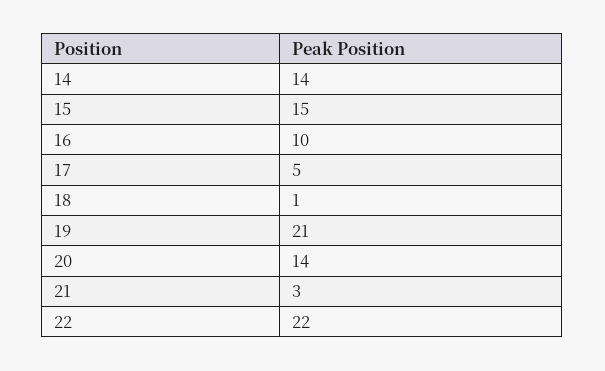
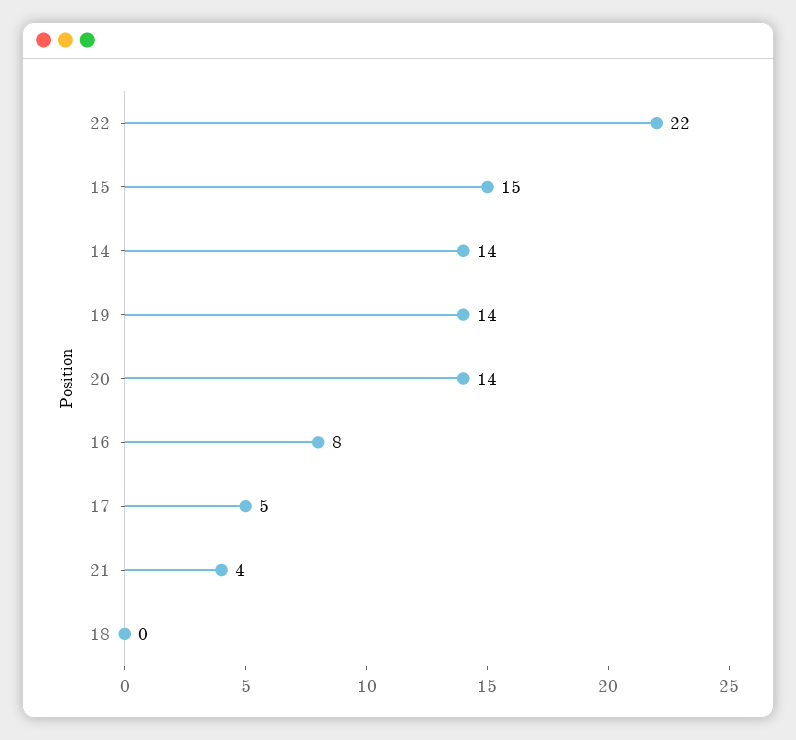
16: 10 -> 8
18: 1 -> 0
19: 21 -> 14
21: 3 -> 4

